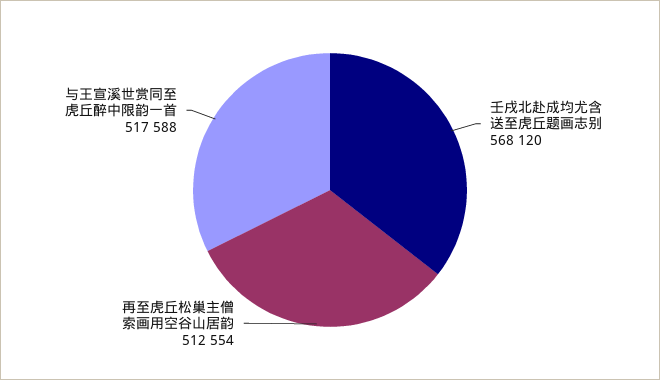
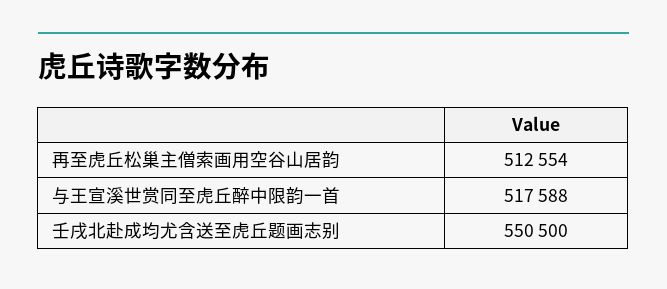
壬戌北赴成均尤含送至虎丘题画志别: 568120 -> 550500

